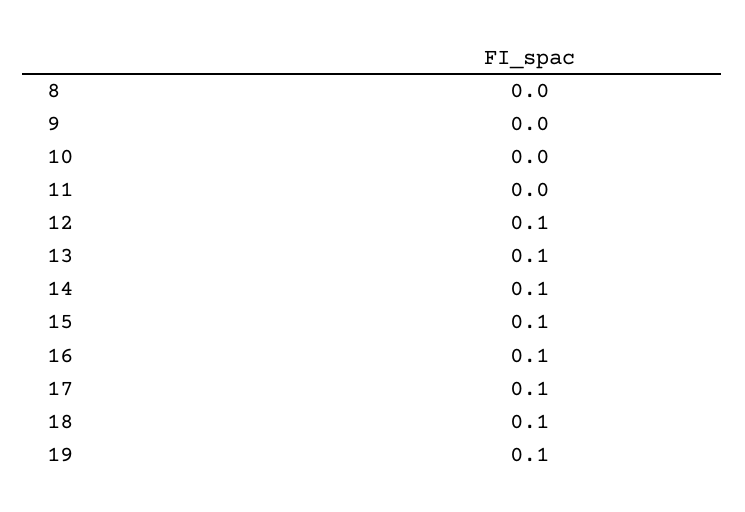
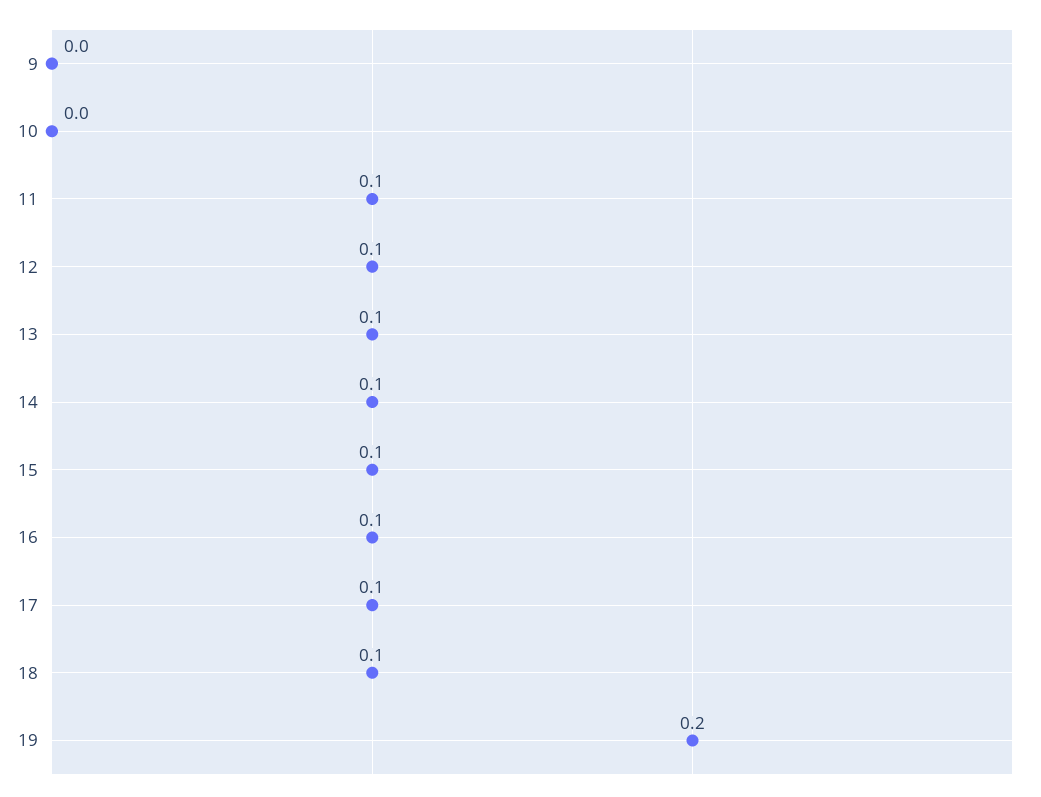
8: 0 -> none
11: 0 -> 0.1
19: 0.1 -> 0.2

